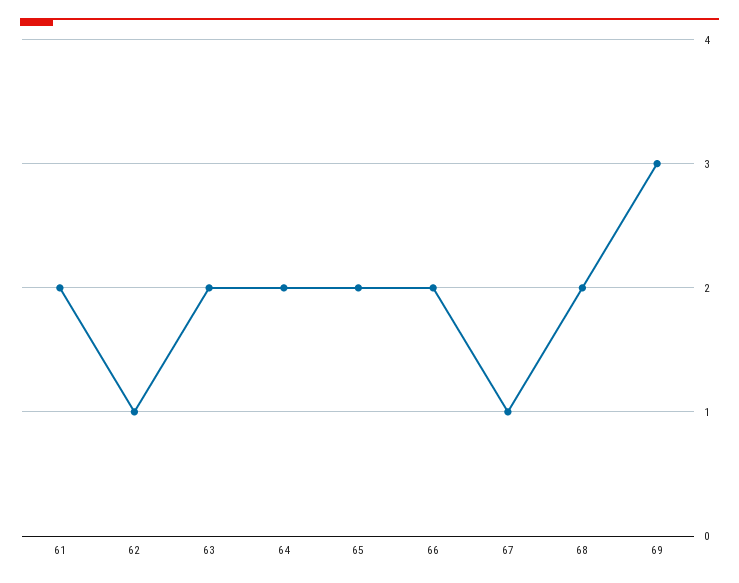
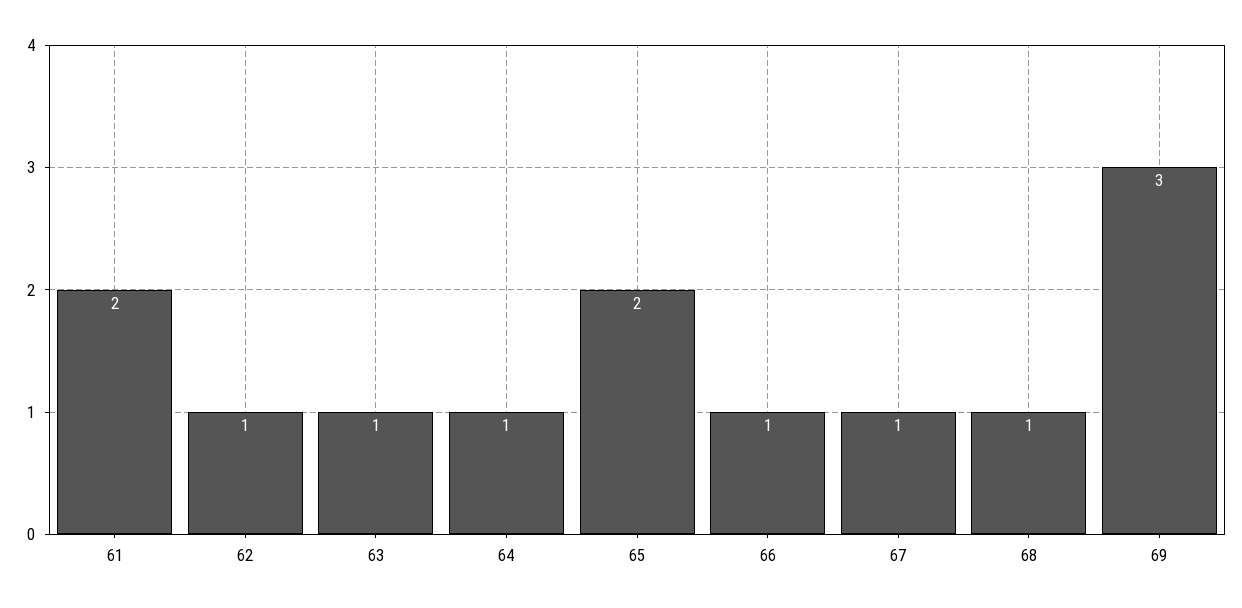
63: 2 -> 1
64: 2 -> 1
66: 2 -> 1
68: 2 -> 1

